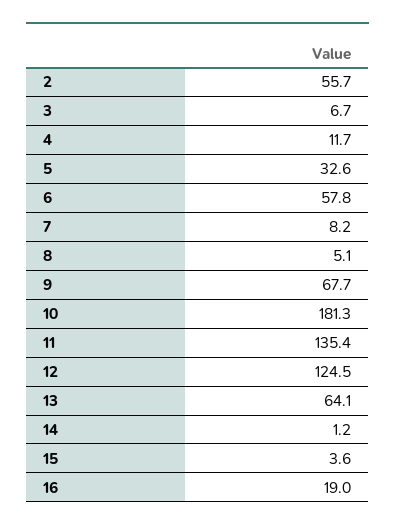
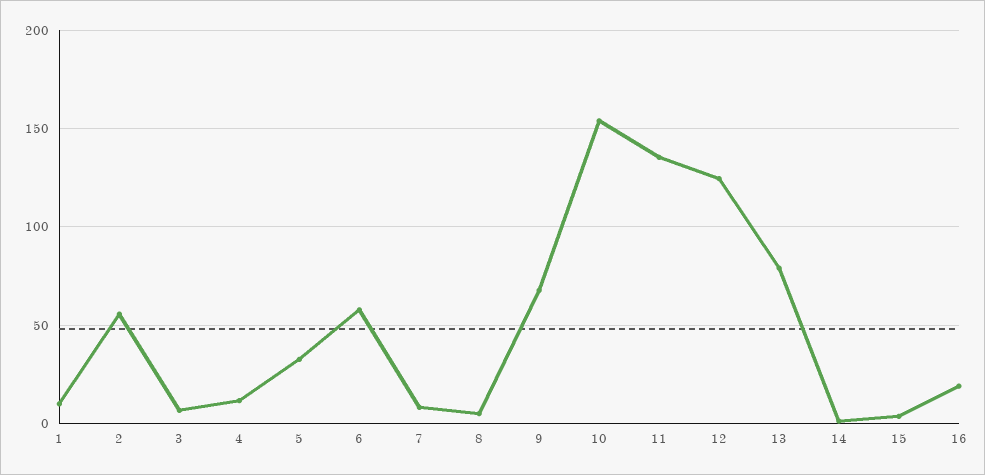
10: 181.3 -> 155
13: 64.1 -> 80
1: none -> 10

